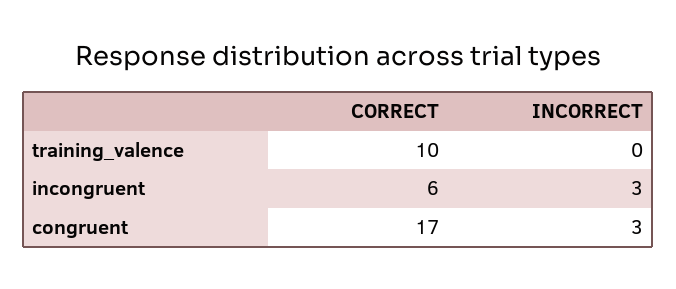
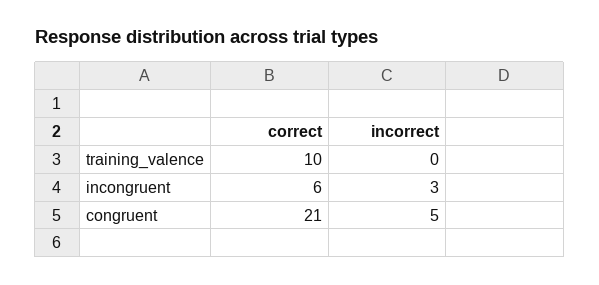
CORRECT, congruent: 17 -> 21
INCORRECT, congruent: 3 -> 5

